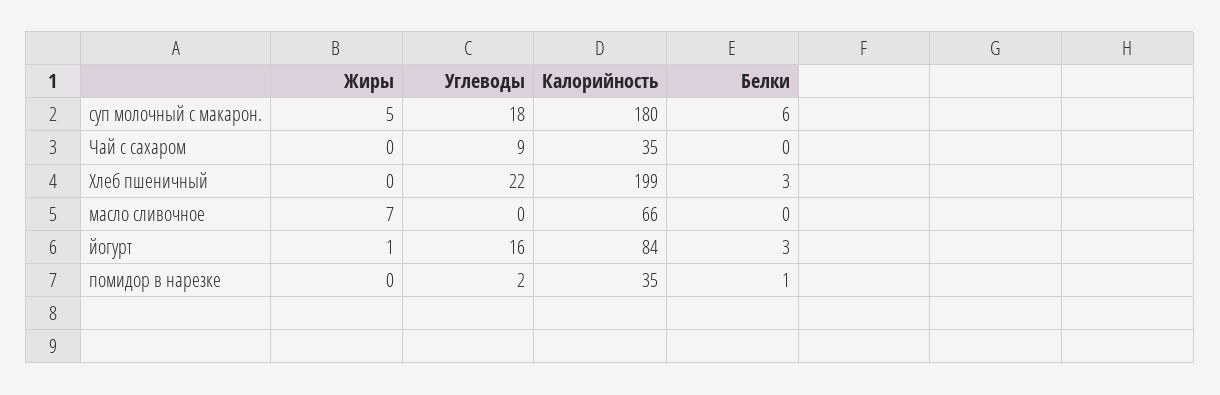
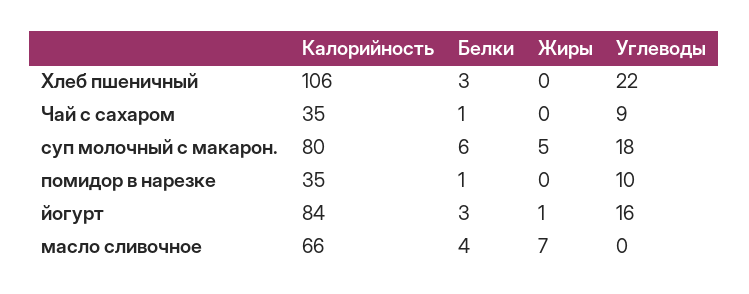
Калорийность, суп молочный с макарон.: 180 -> 80
Белки, Чай с сахаром: 0 -> 1
Калорийность, Хлеб пшеничный: 199 -> 106
Белки, масло сливочное: 0 -> 4
Углеводы, помидор в нарезке: 2 -> 10

